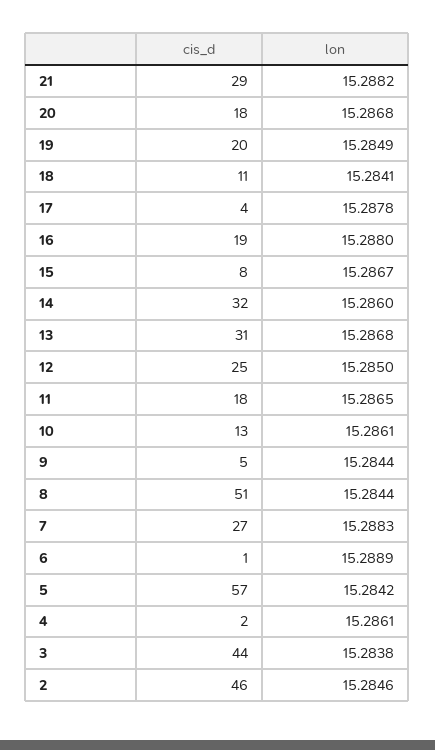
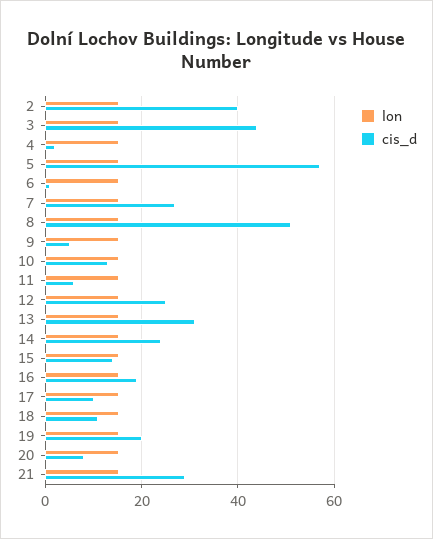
cis_d, 20: 18 -> 8
cis_d, 17: 4 -> 10
cis_d, 15: 8 -> 14
cis_d, 14: 32 -> 24
cis_d, 11: 18 -> 6
cis_d, 2: 46 -> 40

